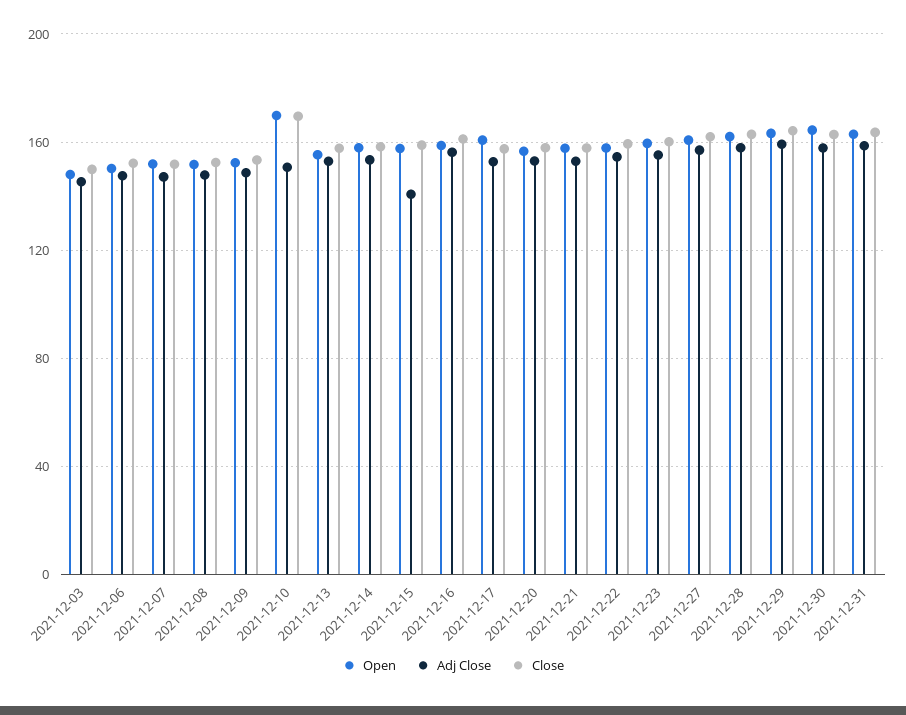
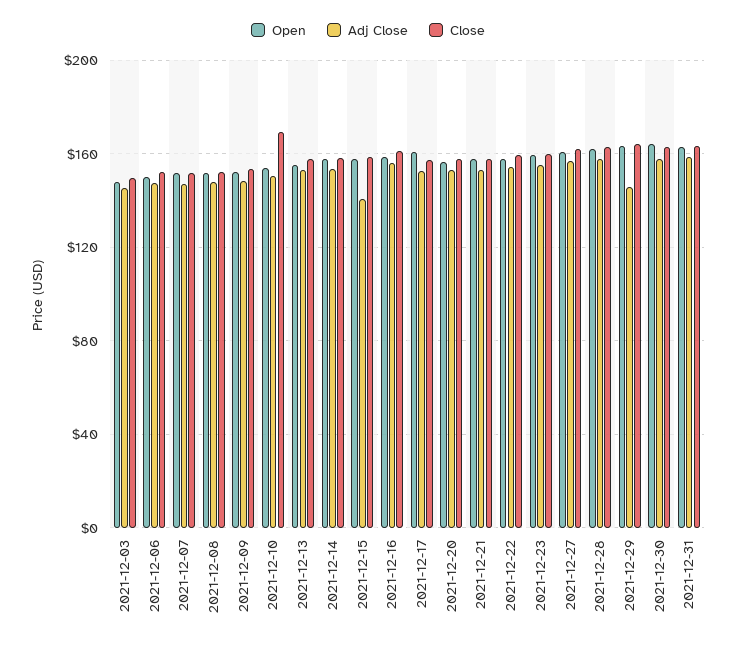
Open, 2021-12-10: 170 -> 155
Adj Close, 2021-12-29: 160 -> 145

